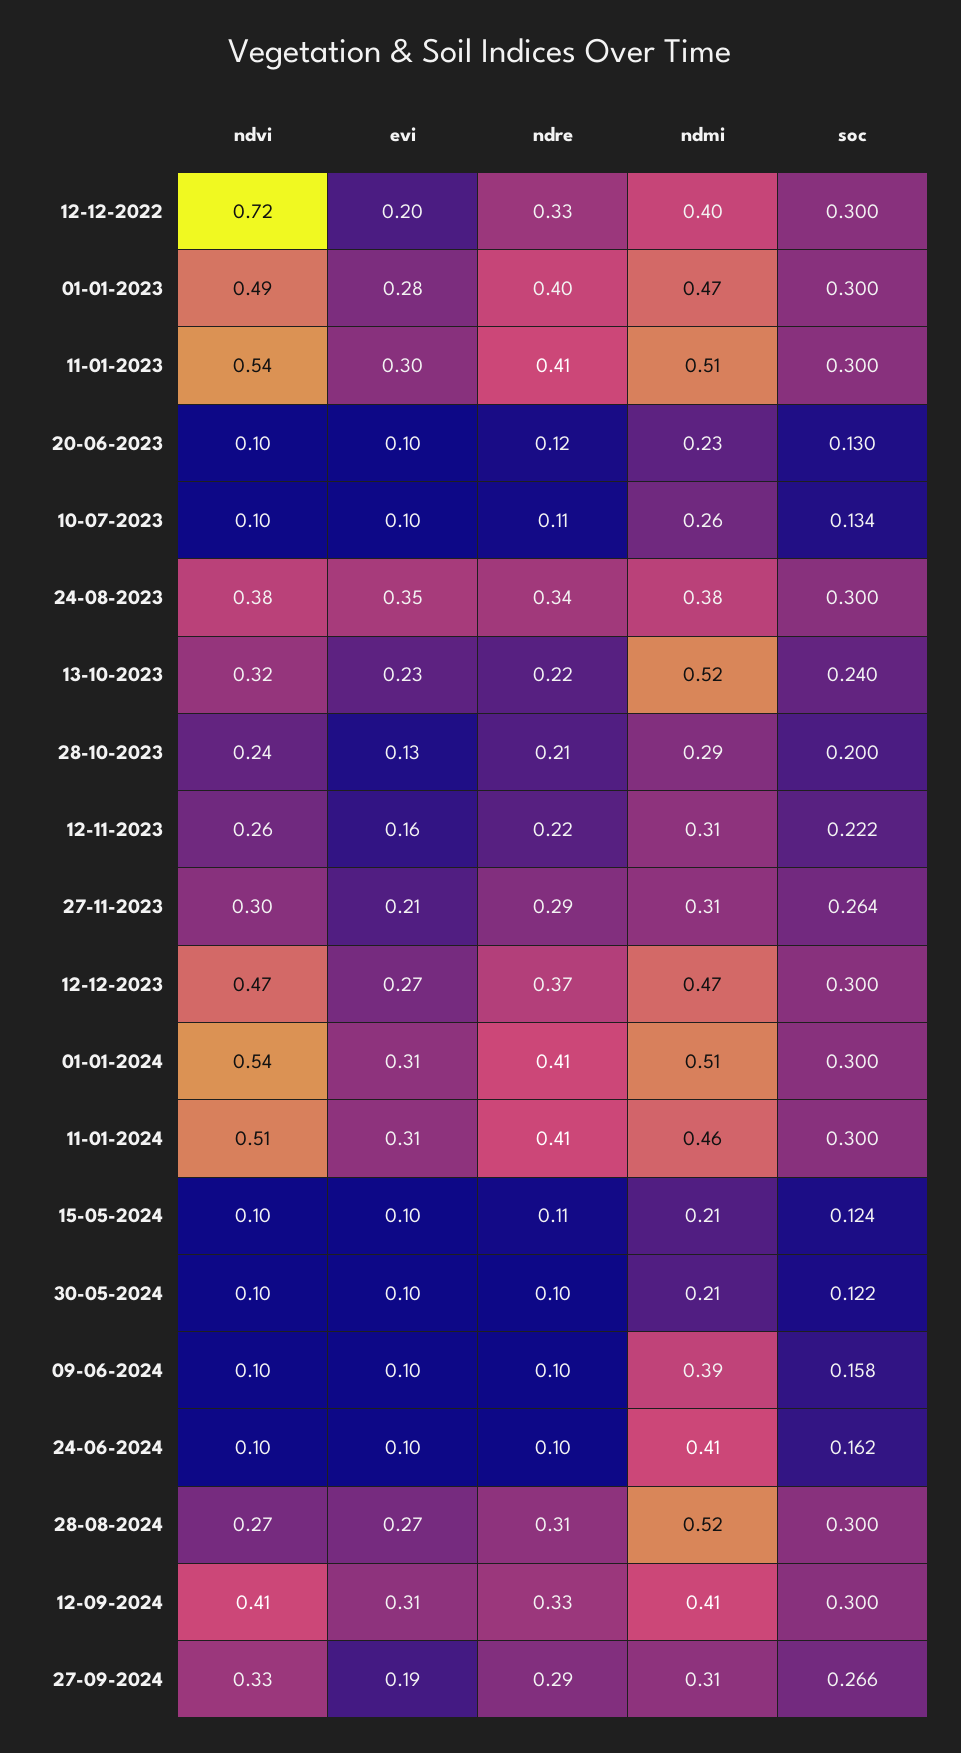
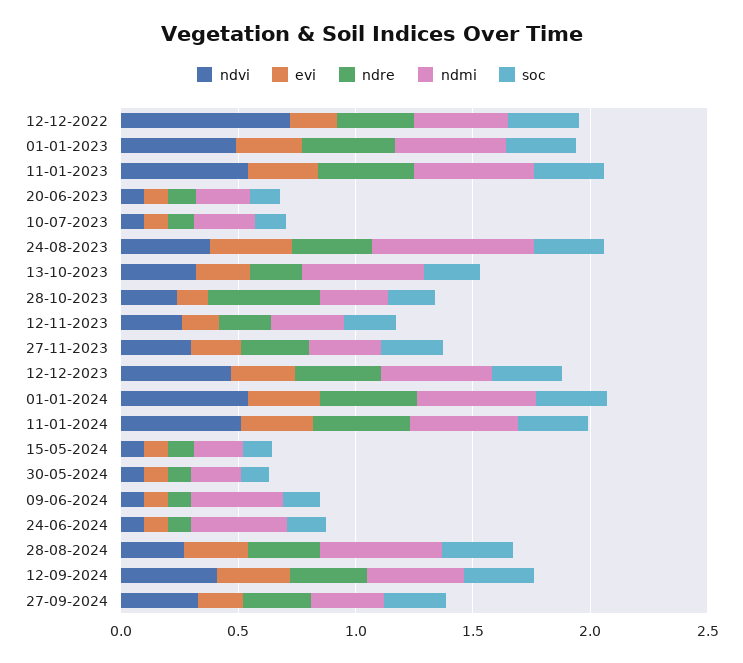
ndmi, 24-08-2023: 0.38 -> 0.7
ndre, 28-10-2023: 0.21 -> 0.5

